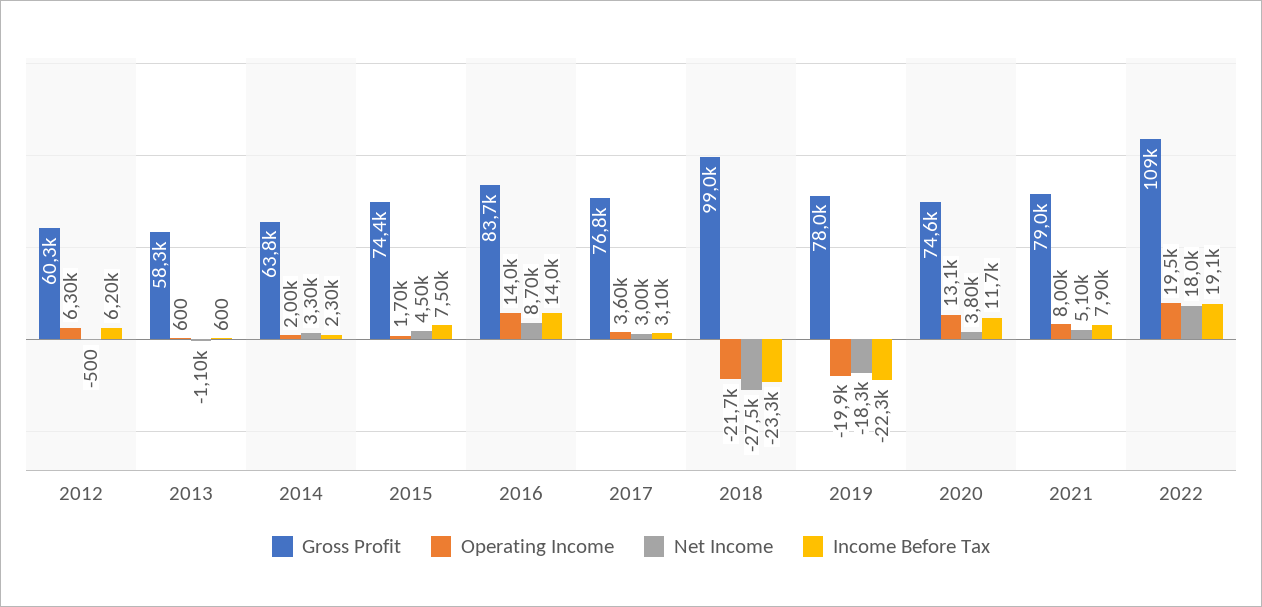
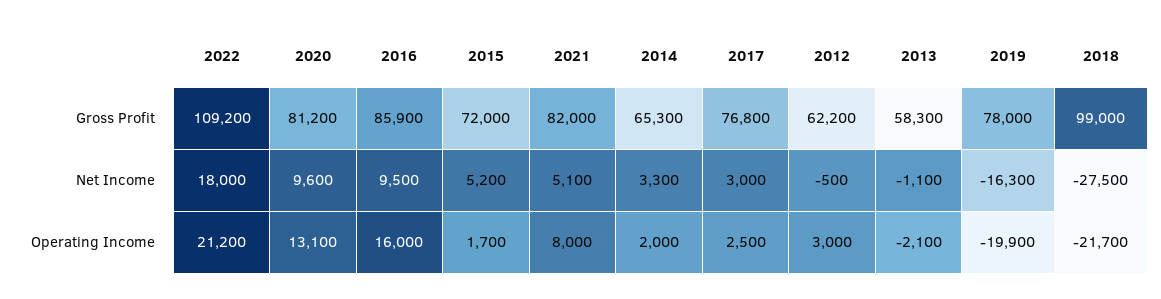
Gross Profit, 2012: 60300 -> 62200
Operating Income, 2012: 6300 -> 3000
Income Before Tax, 2012: 6200 -> none
Operating Income, 2013: 600 -> -2100
Income Before Tax, 2013: 600 -> none
Gross Profit, 2014: 63800 -> 65300
Income Before Tax, 2014: 2300 -> none
Gross Profit, 2015: 74400 -> 72000
Net Income, 2015: 4500 -> 5200
Income Before Tax, 2015: 7500 -> none
Gross Profit, 2016: 83700 -> 85900
Operating Income, 2016: 14000 -> 16000
Net Income, 2016: 8700 -> 9500
Income Before Tax, 2016: 14000 -> none
Operating Income, 2017: 3600 -> 2500
Income Before Tax, 2017: 3100 -> none
Income Before Tax, 2018: -23300 -> none
Net Income, 2019: -18300 -> -16300
Income Before Tax, 2019: -22300 -> none
Gross Profit, 2020: 74600 -> 81200
Net Income, 2020: 3800 -> 9600
Income Before Tax, 2020: 11700 -> none
Gross Profit, 2021: 79000 -> 82000
Income Before Tax, 2021: 7900 -> none
Operating Income, 2022: 19500 -> 21200
Income Before Tax, 2022: 19100 -> none

